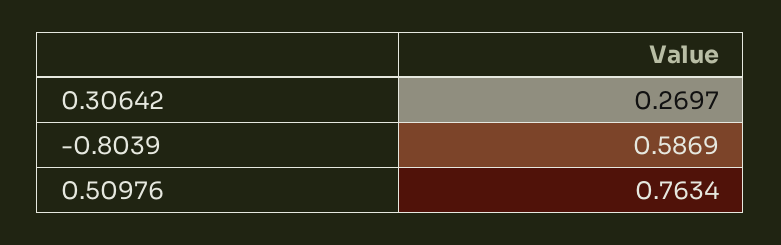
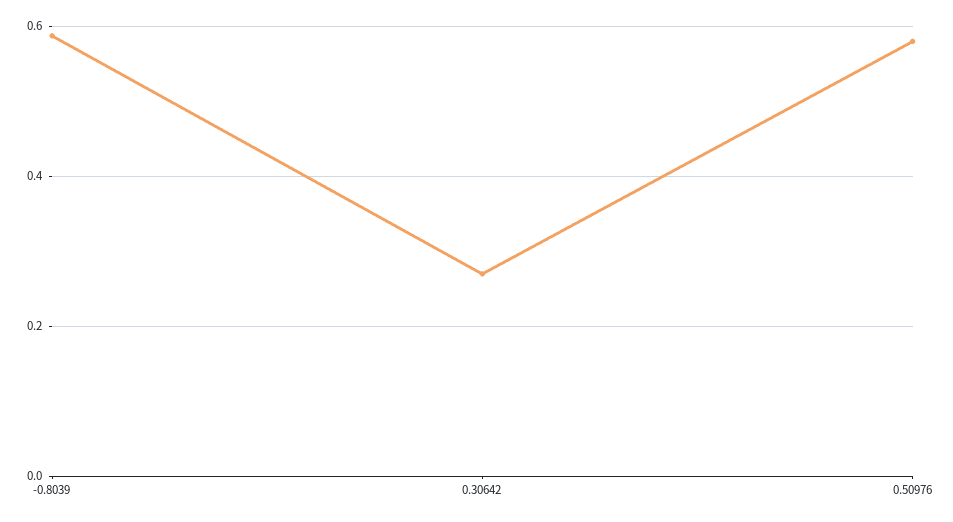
0.50976: 0.7634 -> 0.58

